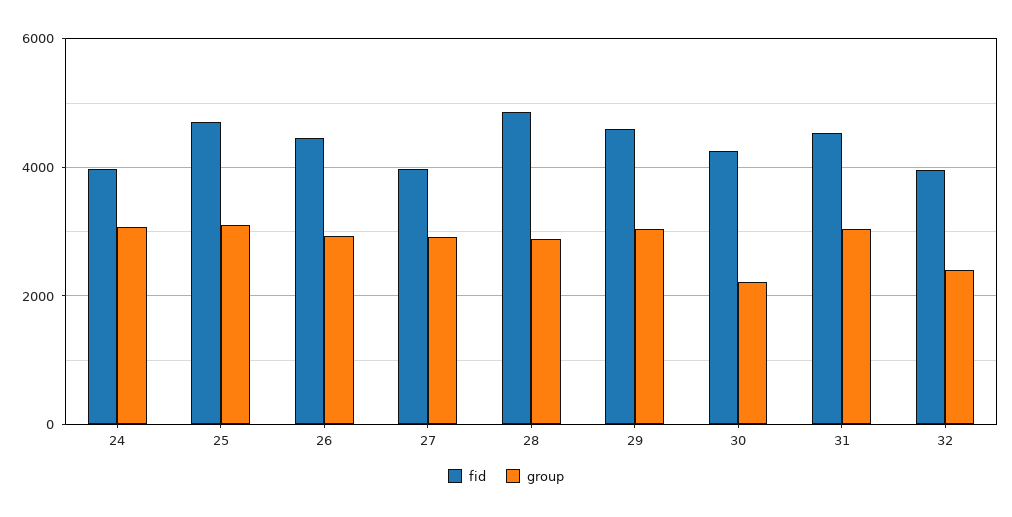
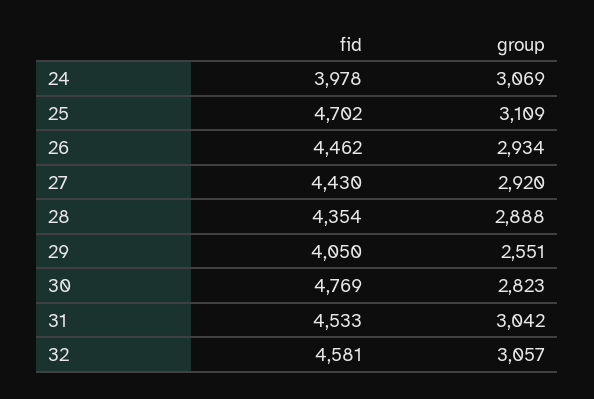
fid, 27: 4000 -> 4430
fid, 28: 4800 -> 4354
fid, 29: 4600 -> 4050
group, 29: 3000 -> 2551
fid, 30: 4200 -> 4769
group, 30: 2200 -> 2823
fid, 32: 4000 -> 4581
group, 32: 2400 -> 3057

